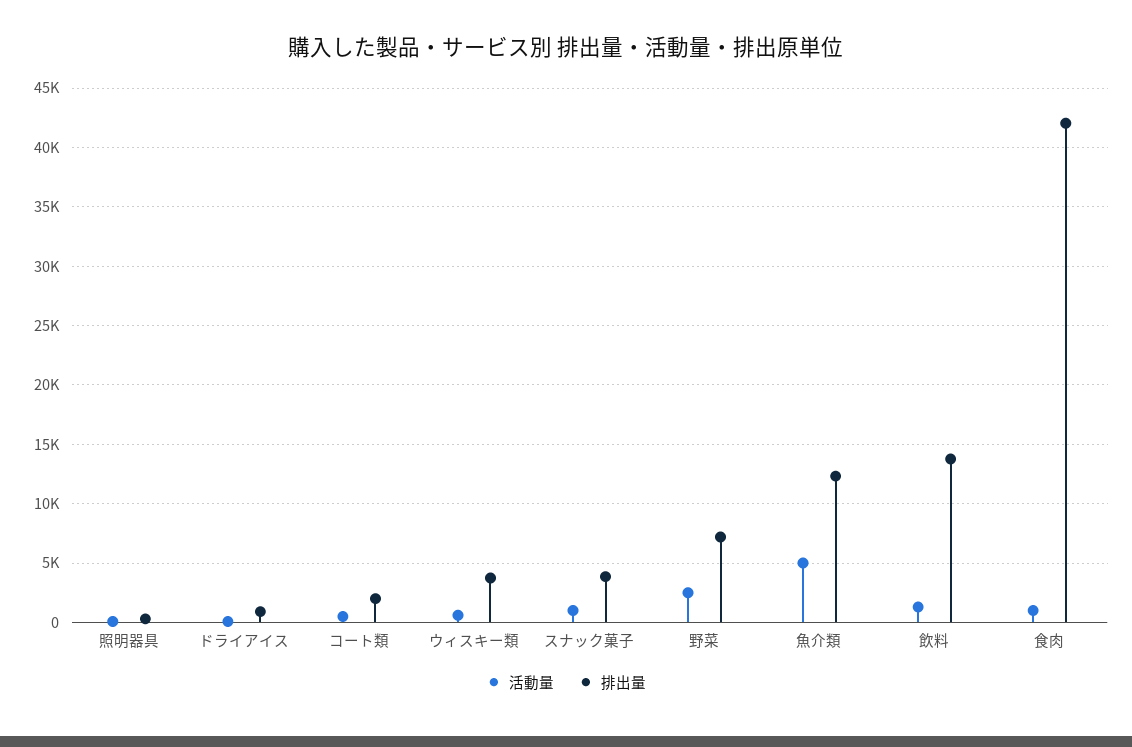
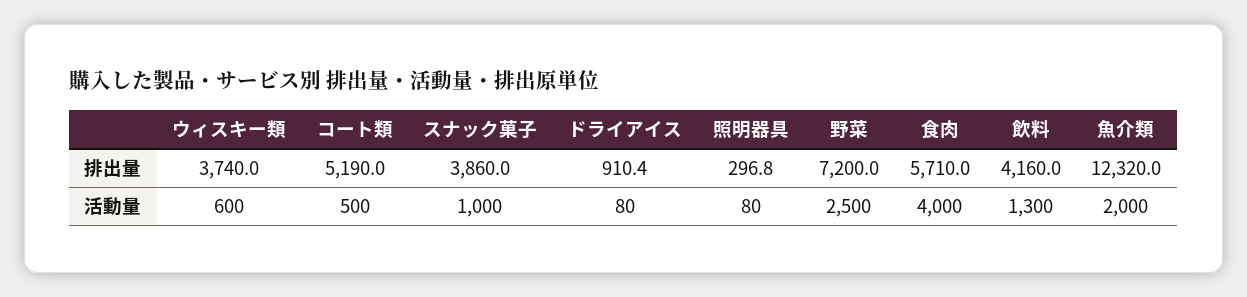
排出量, コート類: 2000 -> 5190
活動量, 魚介類: 5000 -> 2000
排出量, 飲料: 14000 -> 4160
活動量, 食肉: 1000 -> 4000
排出量, 食肉: 42000 -> 5710

